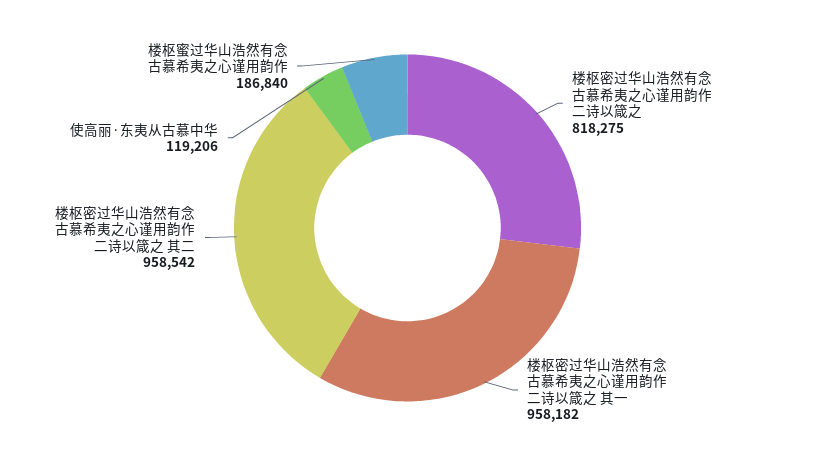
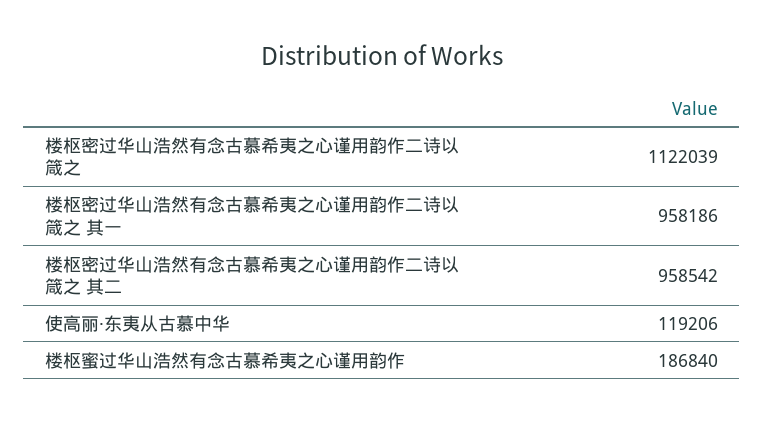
楼枢密过华山浩然有念古慕希夷之心谨用韵作二诗以箴之: 818275 -> 1122039
楼枢密过华山浩然有念古慕希夷之心谨用韵作二诗以箴之 其一: 958182 -> 958186

